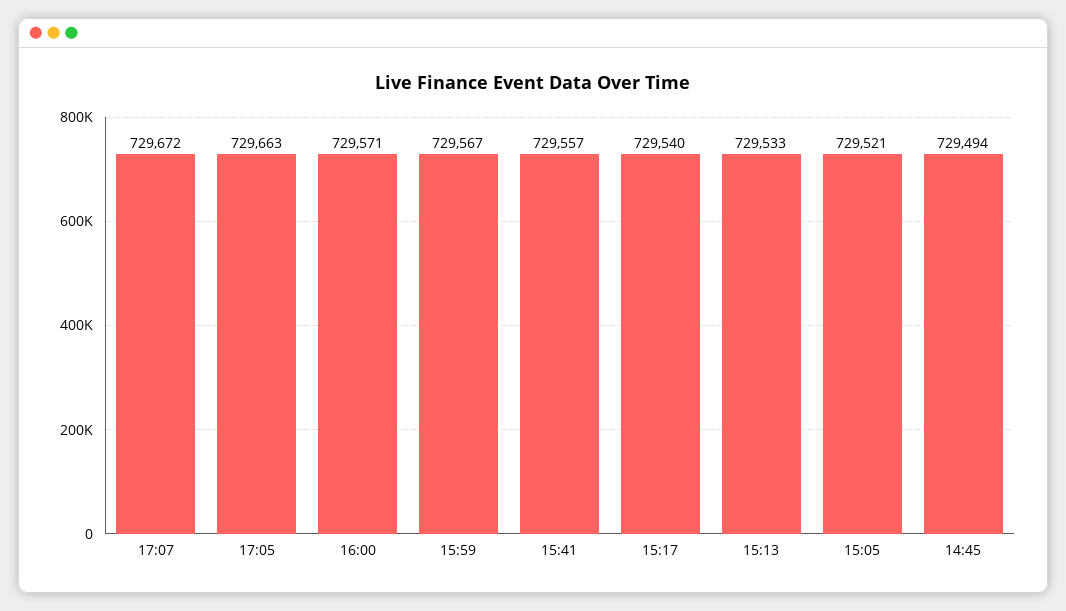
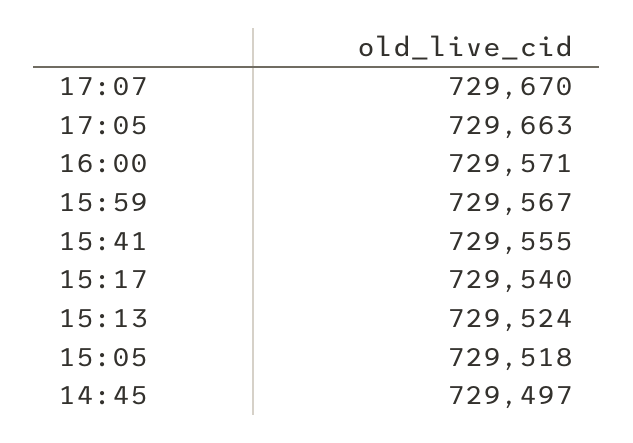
17:07: 729672 -> 729670
15:41: 729557 -> 729555
15:13: 729533 -> 729524
15:05: 729521 -> 729518
14:45: 729494 -> 729497

